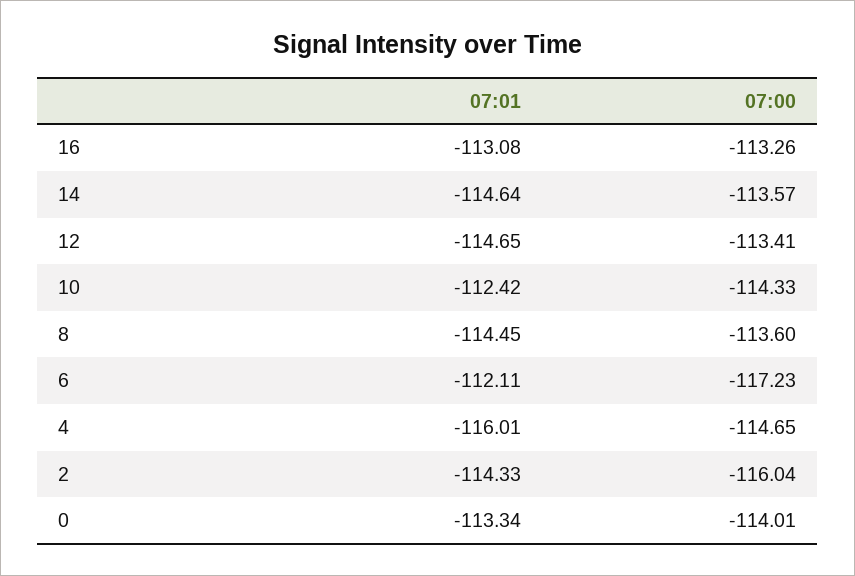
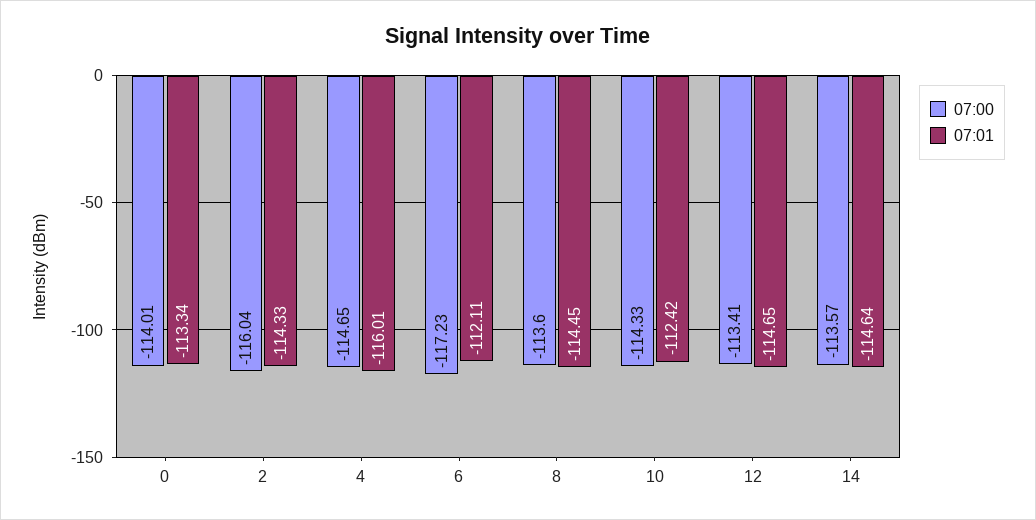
07:01, 16: -113.08 -> none
07:00, 16: -113.26 -> none

